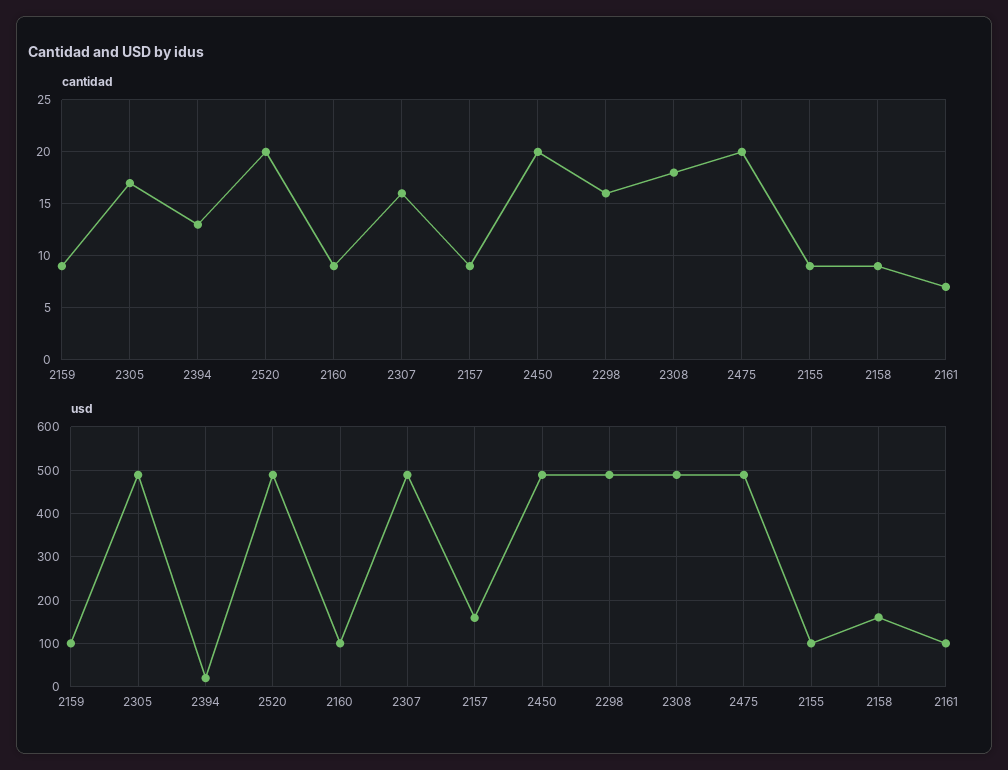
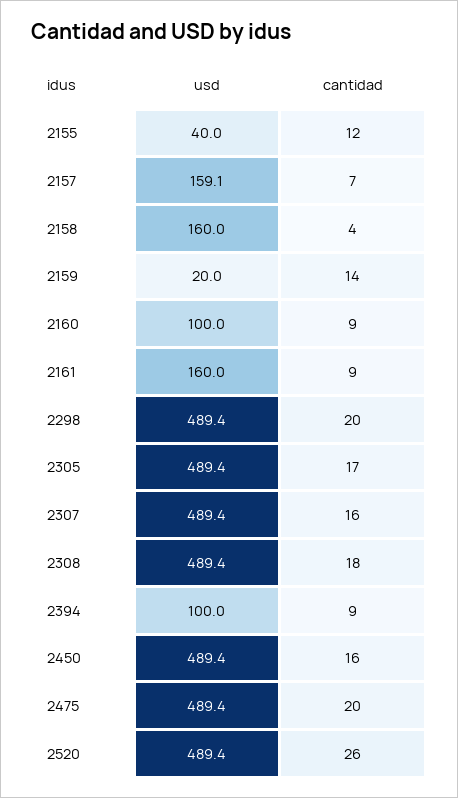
cantidad, 2159: 9 -> 14
cantidad, 2394: 13 -> 9
cantidad, 2520: 20 -> 26
cantidad, 2157: 9 -> 7
cantidad, 2450: 20 -> 16
cantidad, 2298: 16 -> 20
cantidad, 2155: 9 -> 12
cantidad, 2158: 9 -> 4
cantidad, 2161: 7 -> 9
usd, 2159: 100 -> 20
usd, 2394: 20 -> 100
usd, 2155: 100 -> 40
usd, 2161: 100 -> 160

